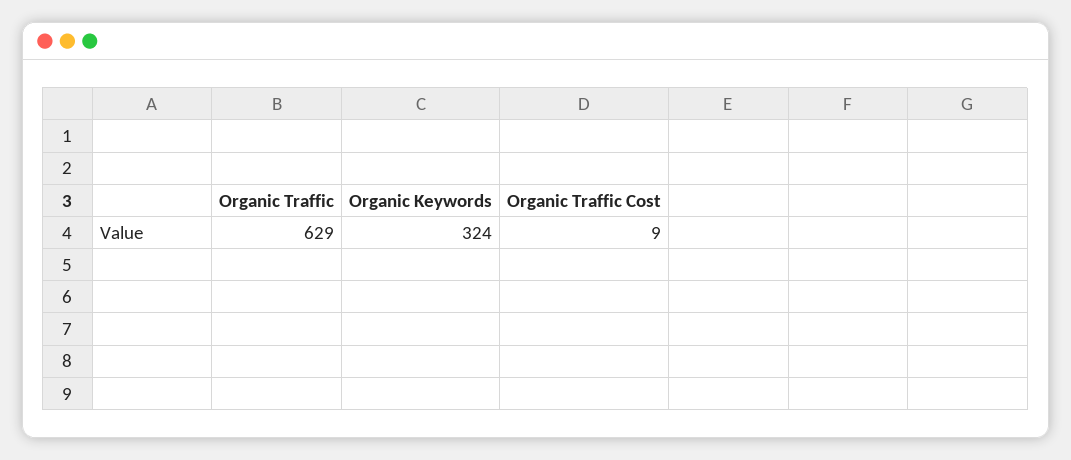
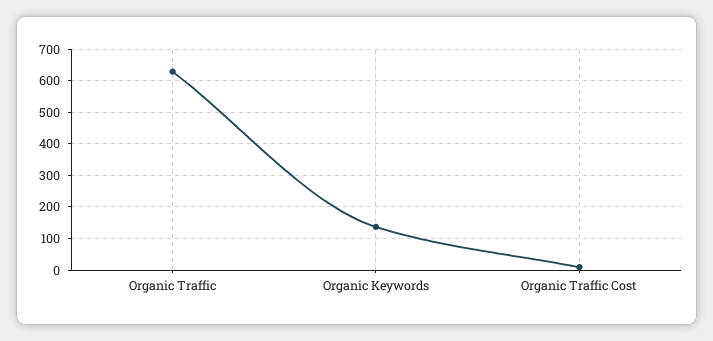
Organic Keywords: 324 -> 140

